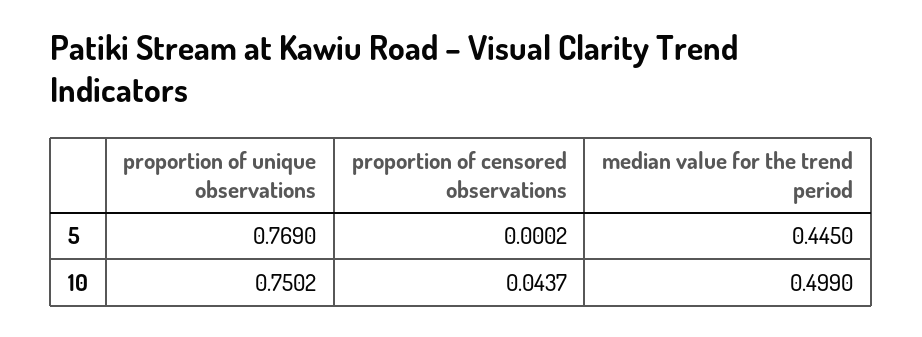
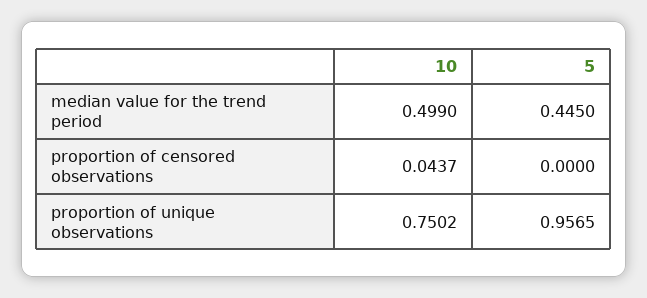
proportion of unique observations, 5: 0.769 -> 0.9565
proportion of censored observations, 5: 0.0002 -> 0

